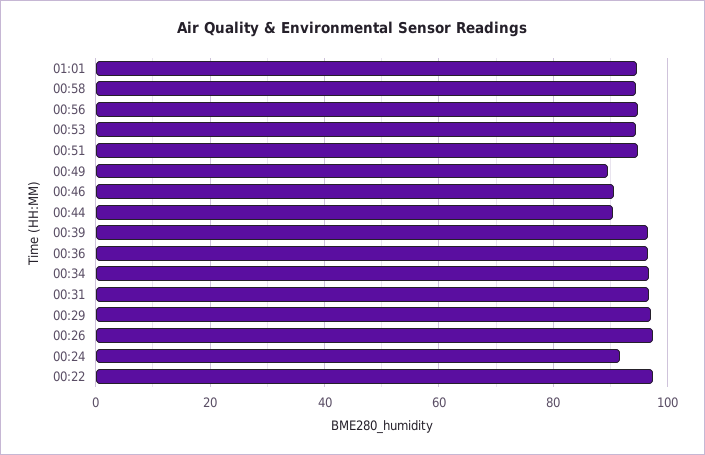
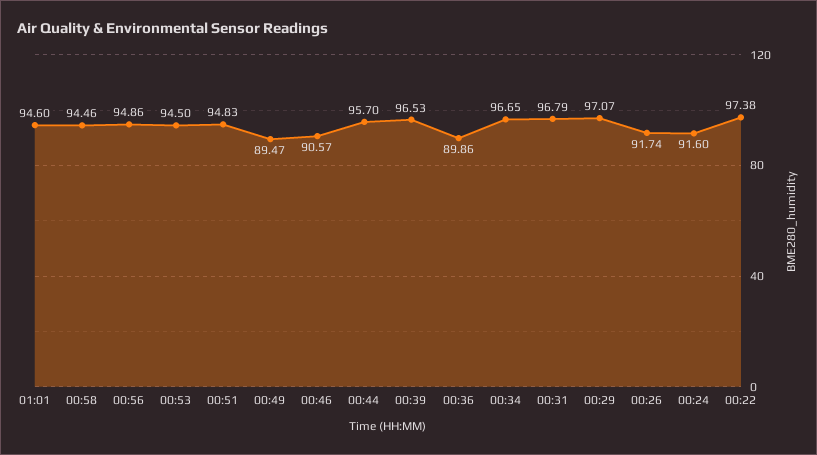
00:44: 90 -> 95.7
00:36: 96 -> 89.86
00:26: 98 -> 91.74

